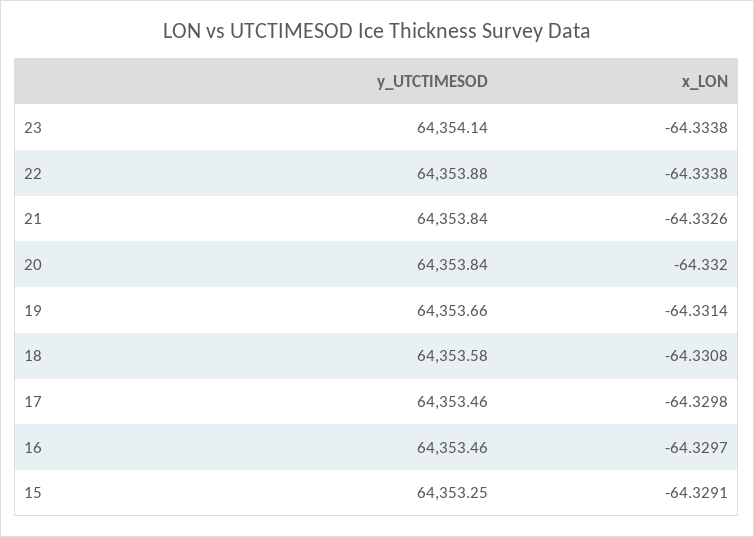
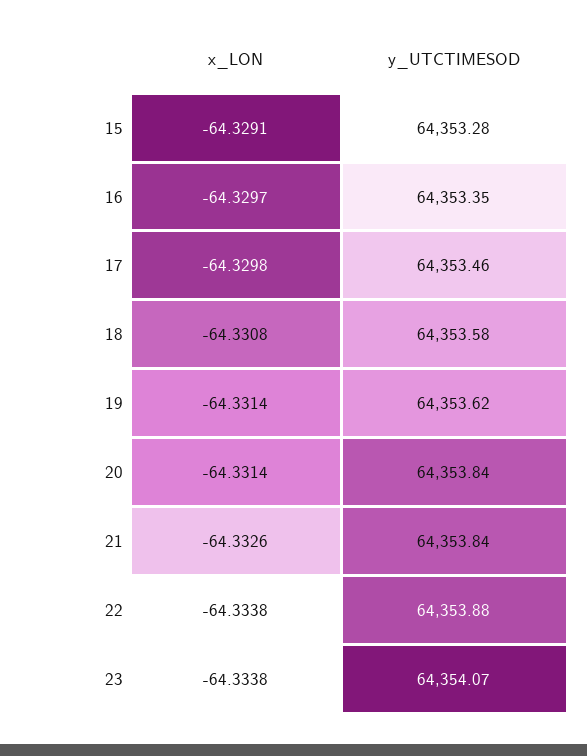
y_UTCTIMESOD, 23: 64354.14 -> 64354.07
x_LON, 20: -64.332 -> -64.3314
y_UTCTIMESOD, 19: 64353.66 -> 64353.62
y_UTCTIMESOD, 16: 64353.46 -> 64353.35
y_UTCTIMESOD, 15: 64353.25 -> 64353.28

